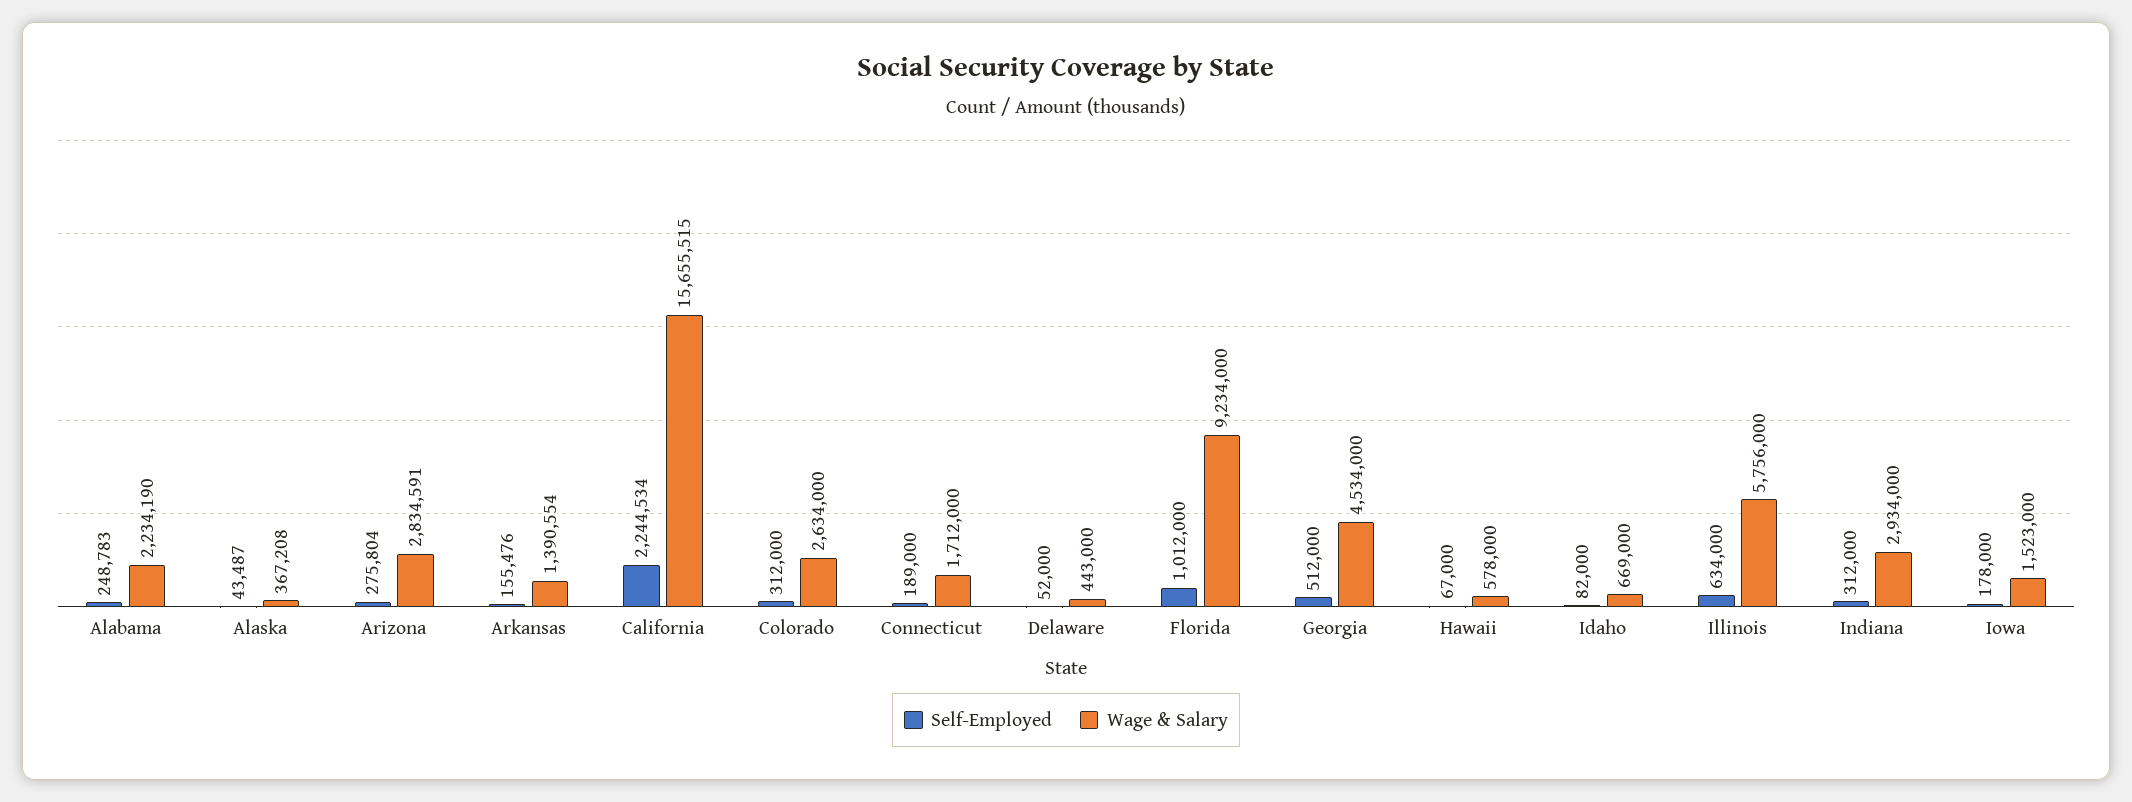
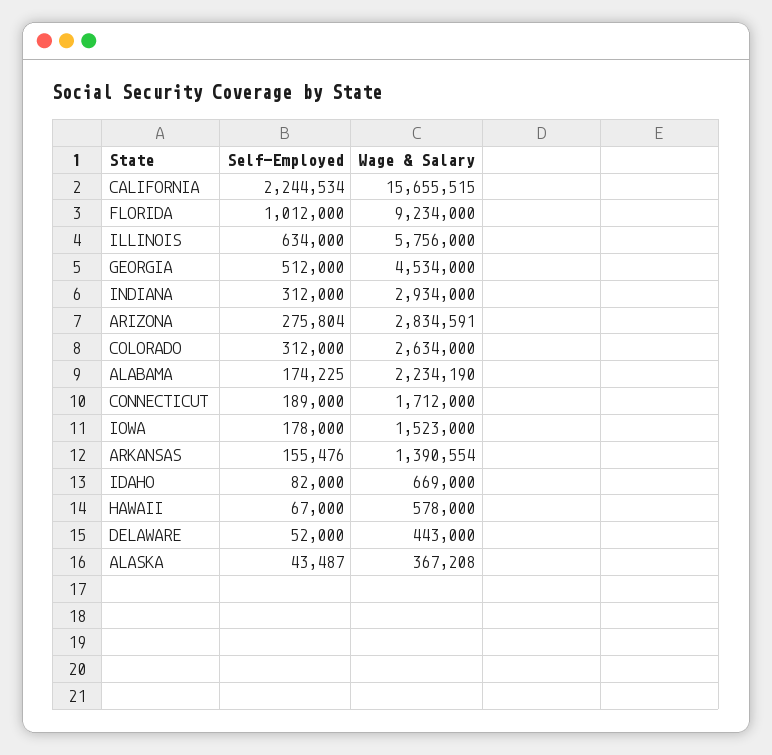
Self-Employed, Alabama: 248783 -> 174225

